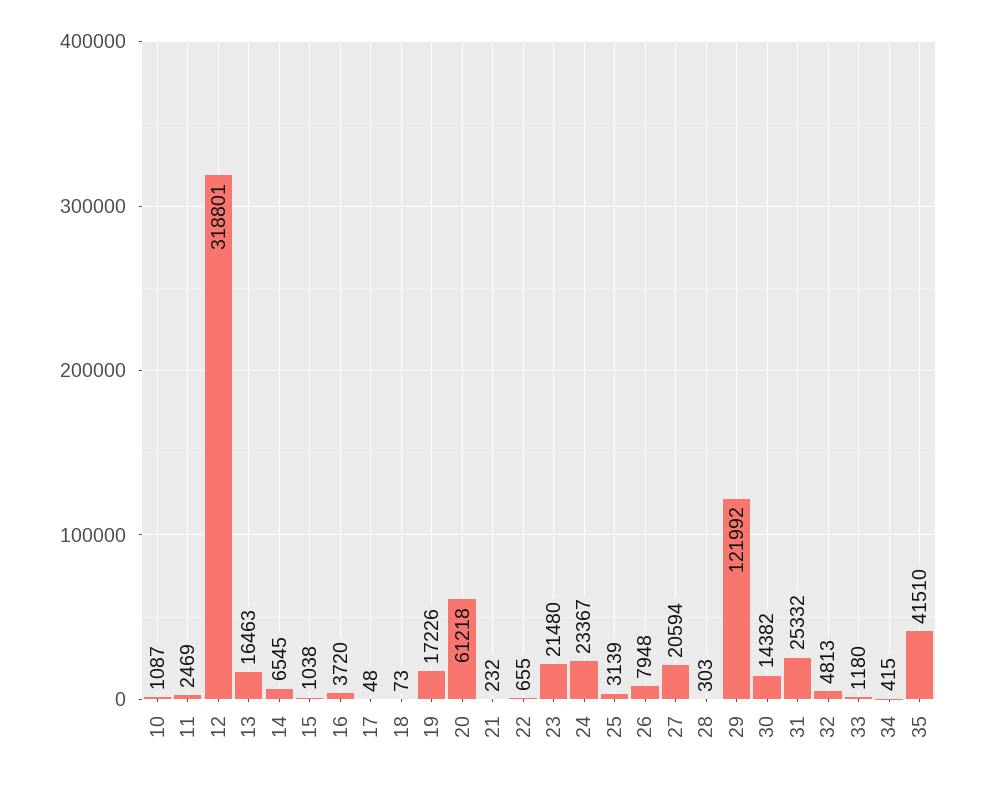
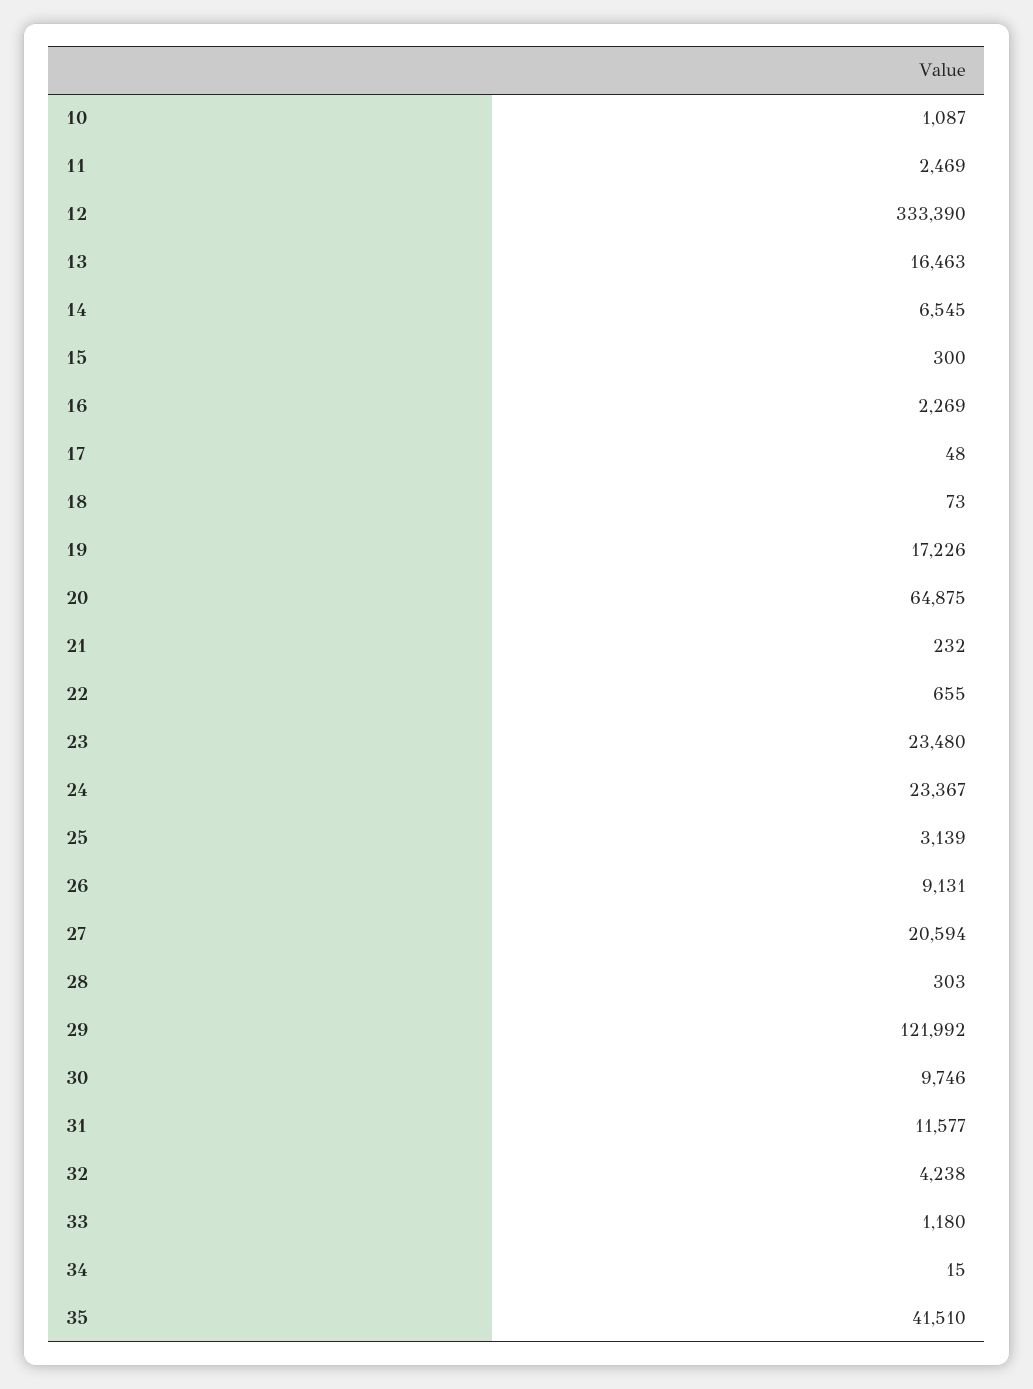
12: 318801 -> 333390
15: 1038 -> 300
16: 3720 -> 2269
20: 61218 -> 64875
23: 21480 -> 23480
26: 7948 -> 9131
30: 14382 -> 9746
31: 25332 -> 11577
32: 4813 -> 4238
34: 415 -> 15

